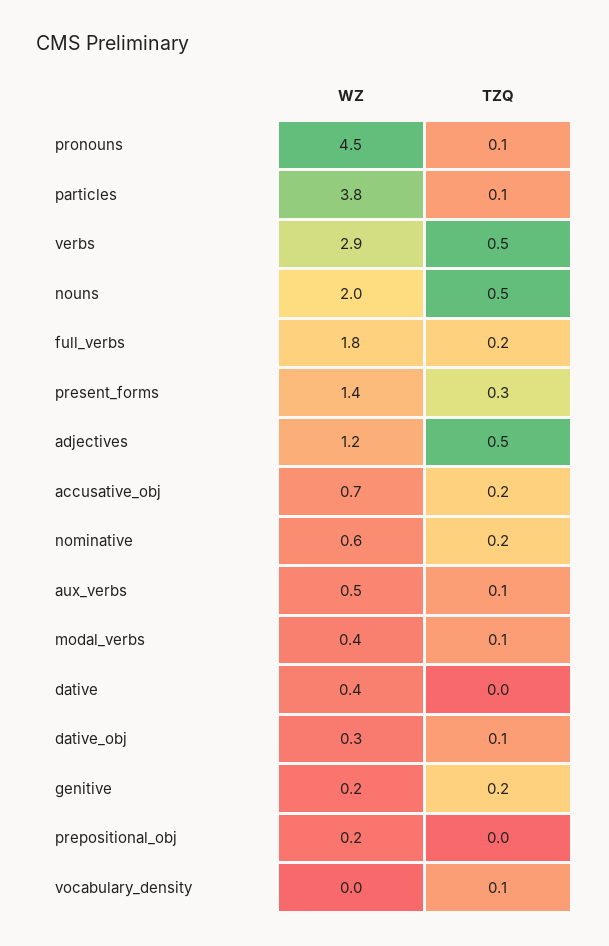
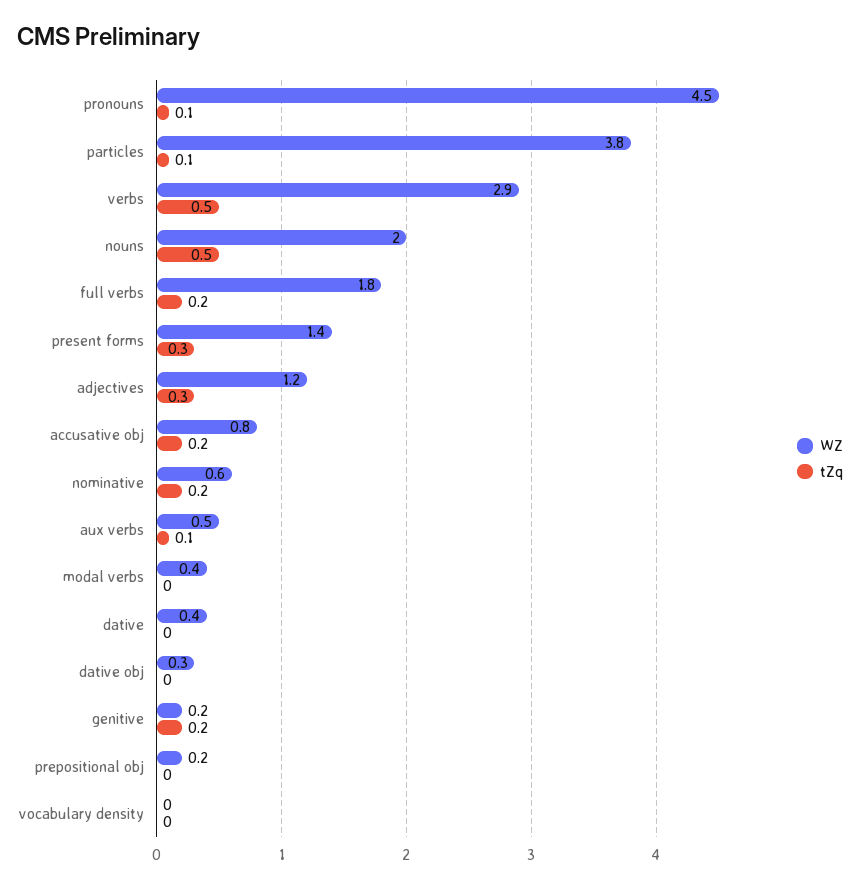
TZQ, adjectives: 0.5 -> 0.3
WZ, accusative_obj: 0.7 -> 0.8
TZQ, modal_verbs: 0.1 -> 0
TZQ, dative_obj: 0.1 -> 0
TZQ, vocabulary_density: 0.1 -> 0

